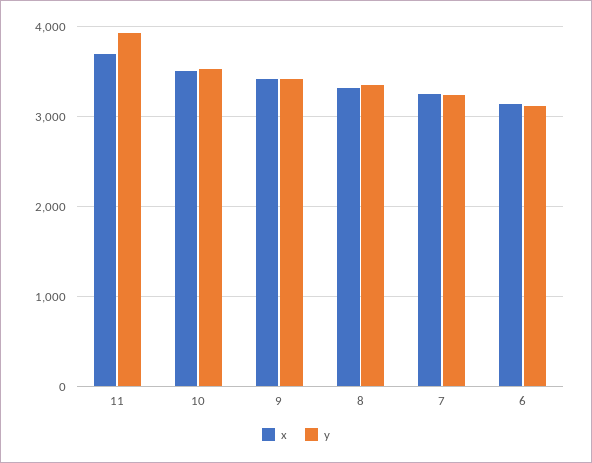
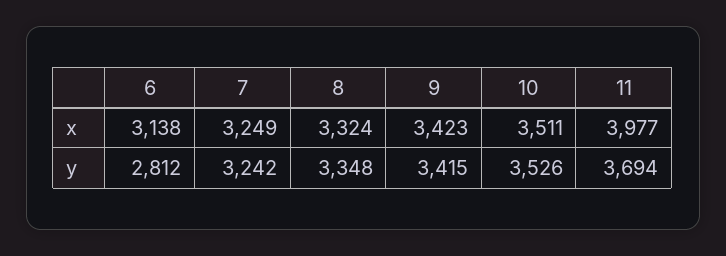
x, 11: 3700 -> 3977
y, 11: 3900 -> 3694
y, 6: 3100 -> 2812

